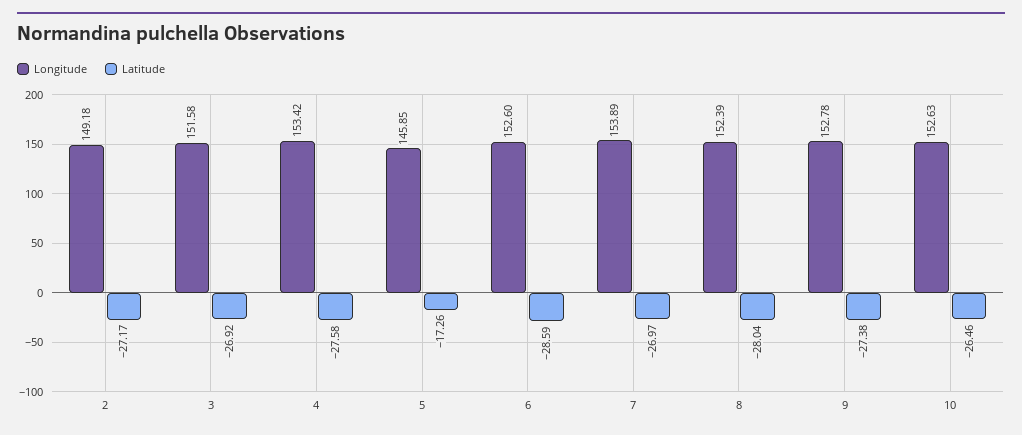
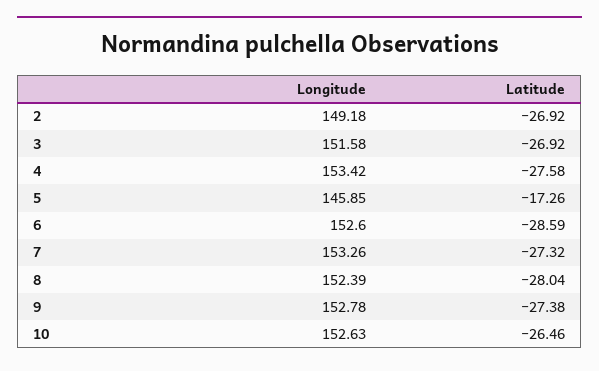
Latitude, 2: -27.17 -> -26.92
Longitude, 7: 153.89 -> 153.26
Latitude, 7: -26.97 -> -27.32

